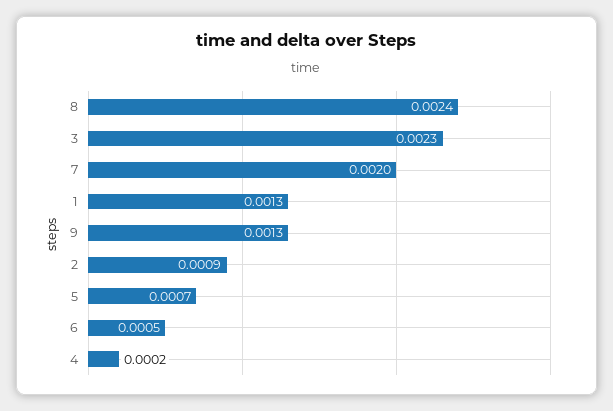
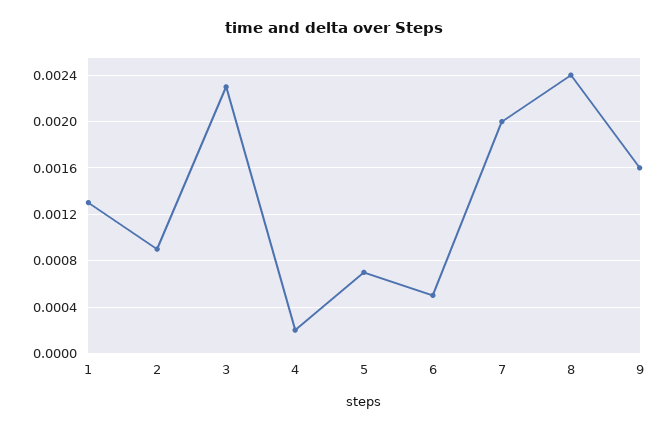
9: 0.0013 -> 0.0016

